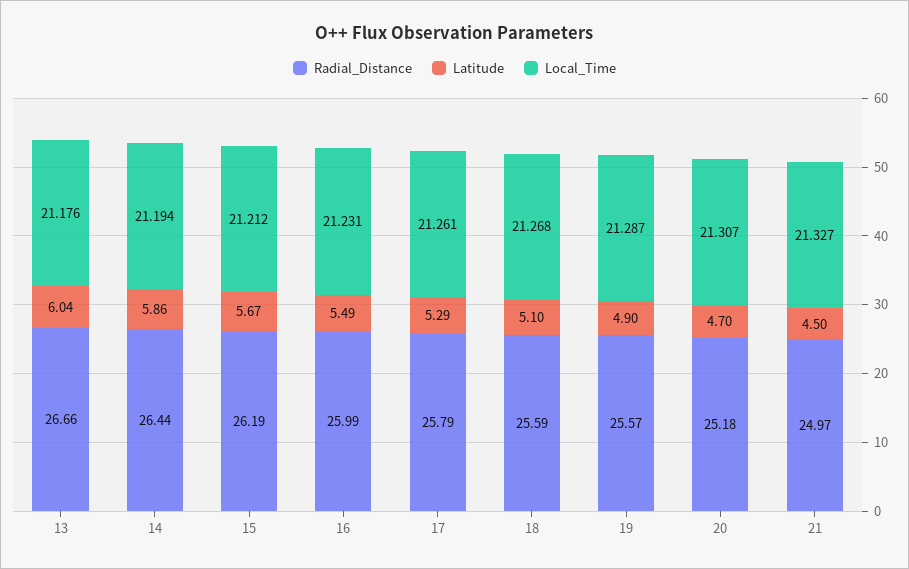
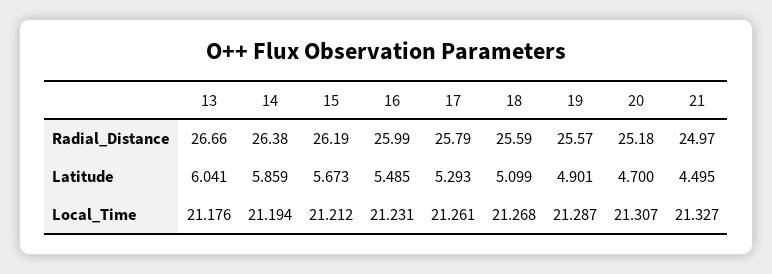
Radial_Distance, 14: 26.44 -> 26.38

